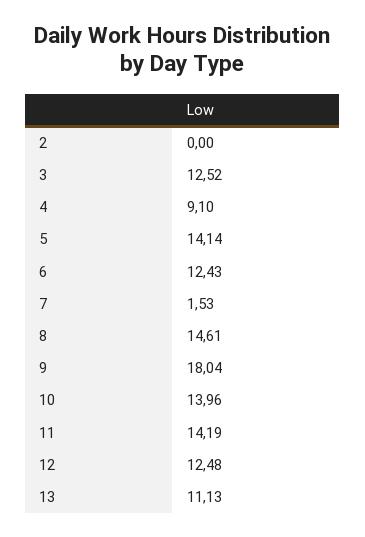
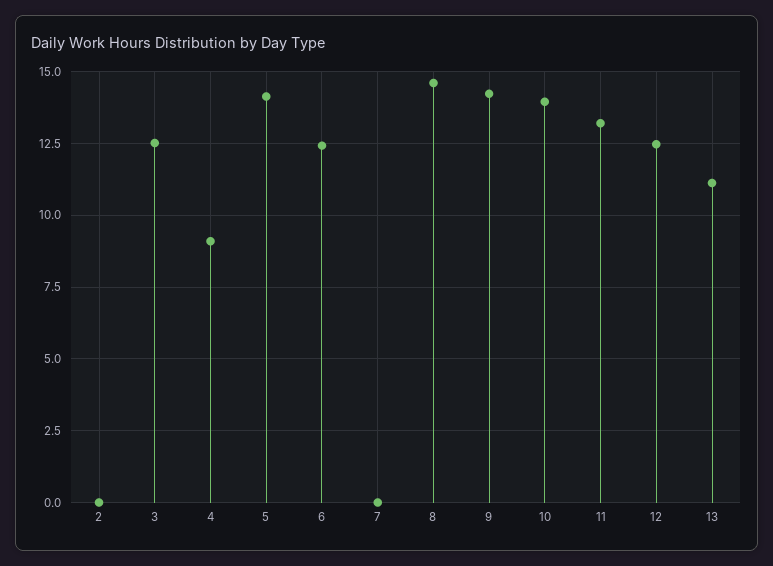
7: 1.53 -> 0
9: 18.04 -> 14.25
11: 14.19 -> 13.25

